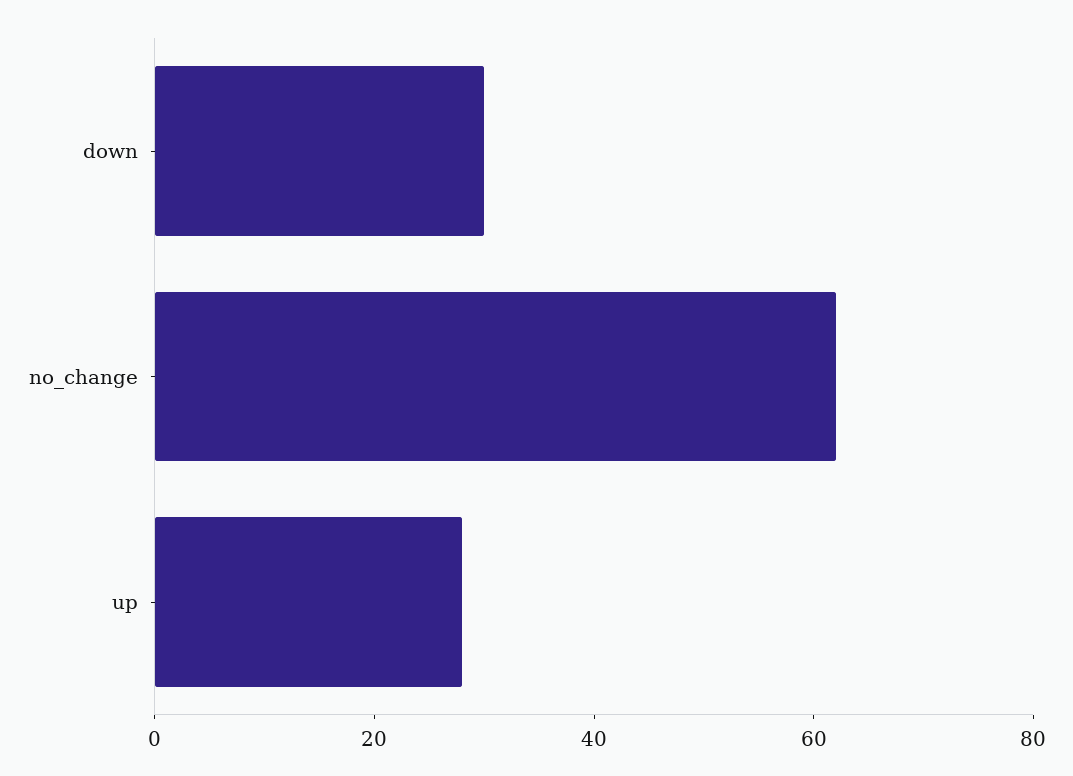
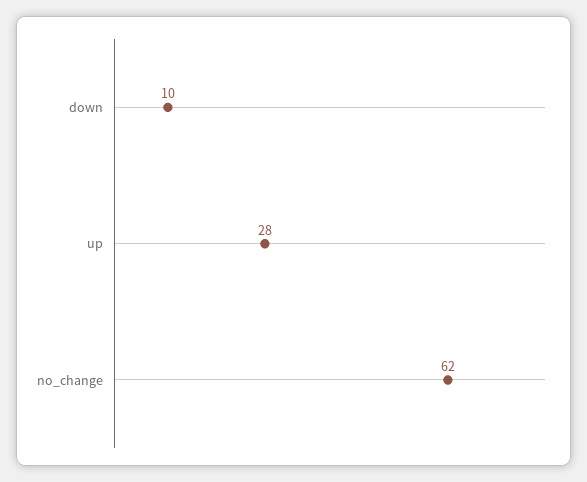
down: 30 -> 10

